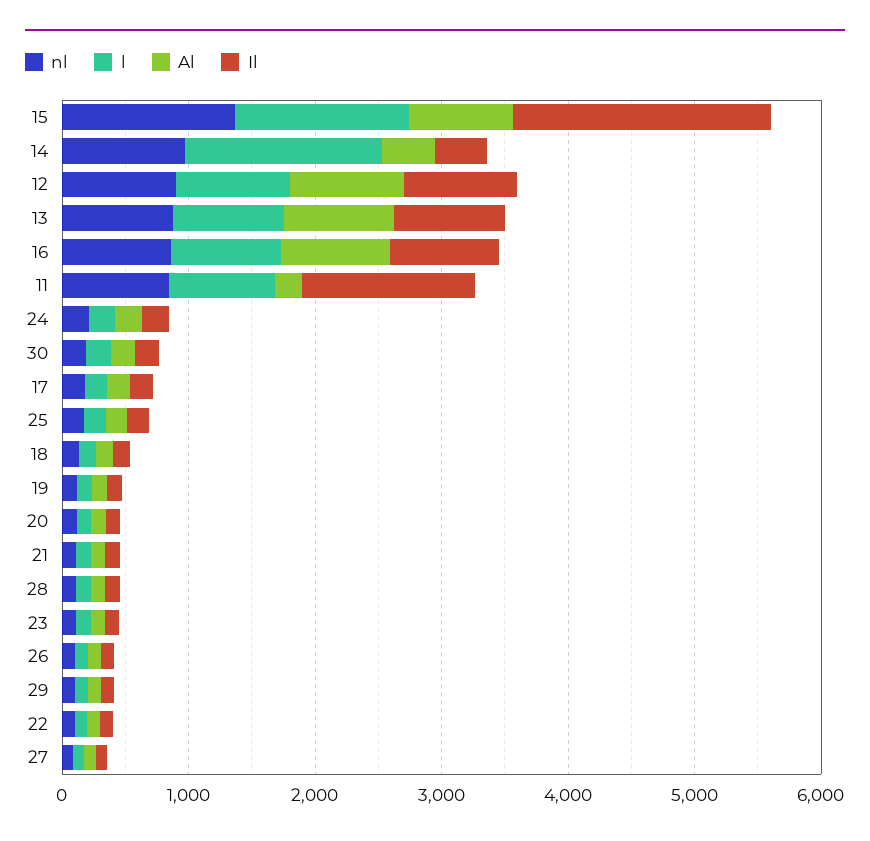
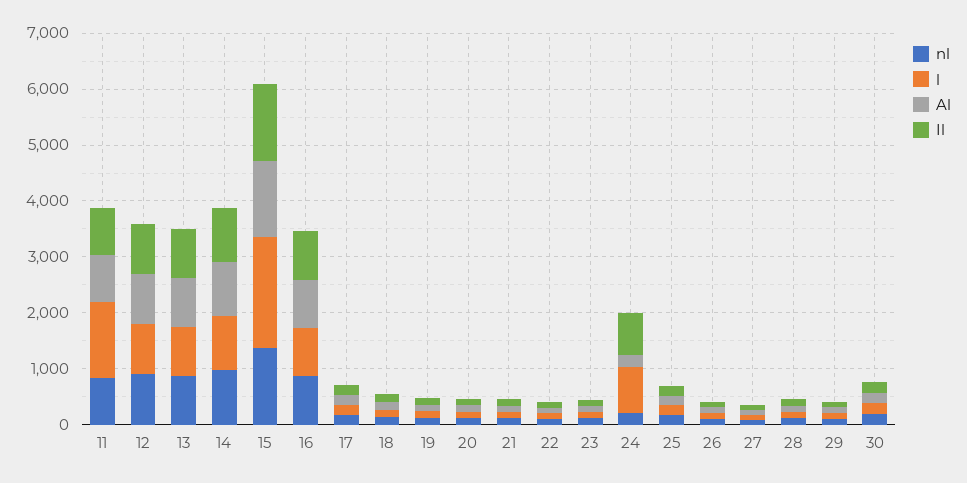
l, 15: 1400 -> 2000
Al, 15: 800 -> 1400
Il, 15: 2000 -> 1400
l, 14: 1600 -> 1000
Al, 14: 400 -> 1000
Il, 14: 400 -> 1000
l, 11: 800 -> 1400
Al, 11: 200 -> 800
Il, 11: 1400 -> 800
l, 24: 200 -> 800
Il, 24: 200 -> 800

